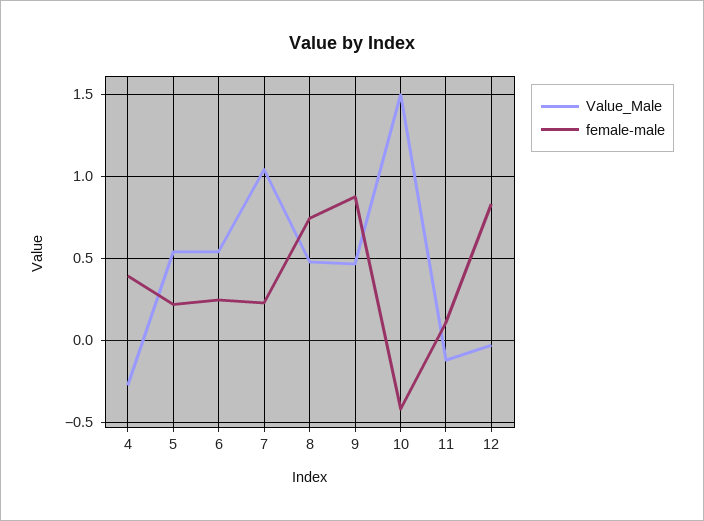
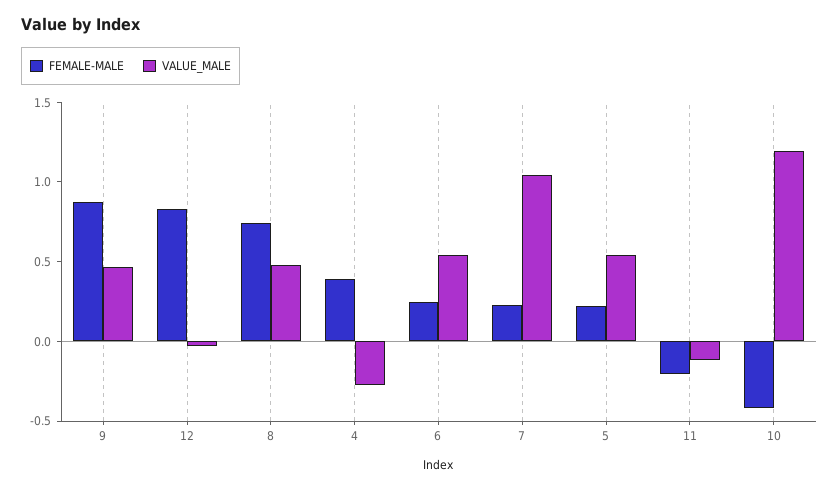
Value_Male, 10: 1.5 -> 1.2
female-male, 11: 0.1 -> -0.2

